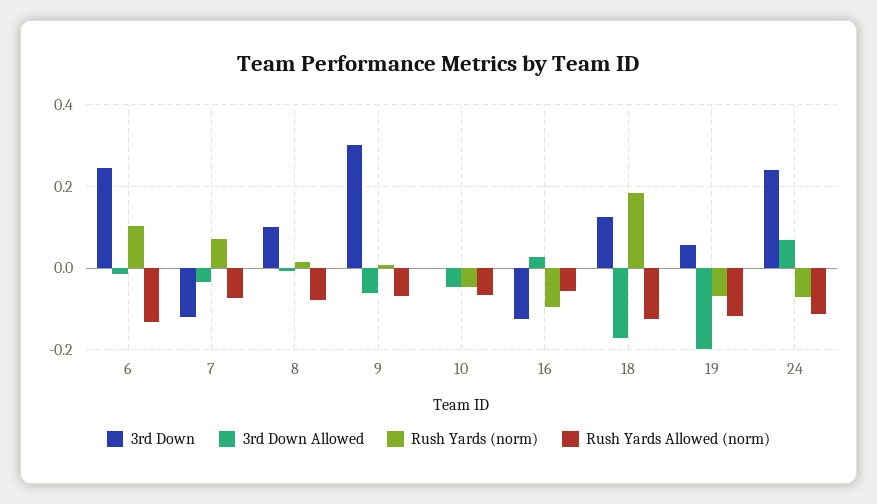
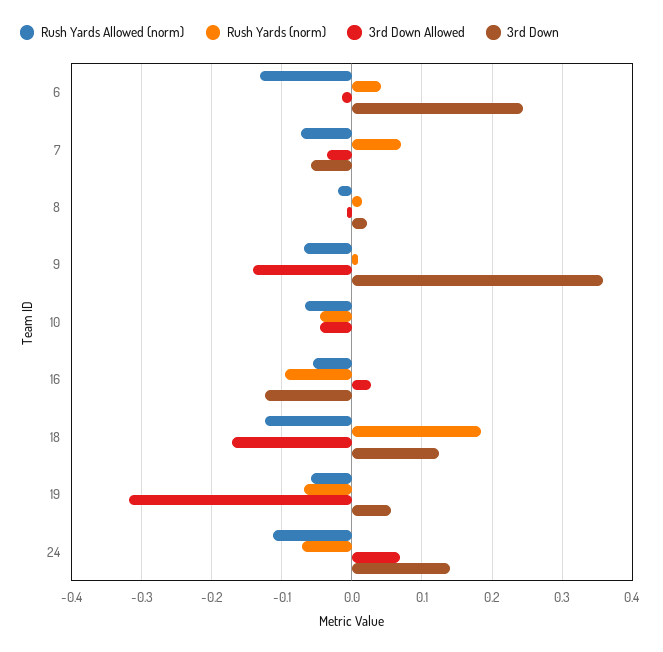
Rush Yards (norm), 6: 0.1 -> 0.04
3rd Down, 7: -0.12 -> -0.06
3rd Down, 8: 0.1 -> 0.02
Rush Yards Allowed (norm), 8: -0.08 -> -0.02
3rd Down, 9: 0.3 -> 0.36
3rd Down Allowed, 9: -0.06 -> -0.14
3rd Down Allowed, 19: -0.2 -> -0.32
Rush Yards Allowed (norm), 19: -0.12 -> -0.06
3rd Down, 24: 0.24 -> 0.14

